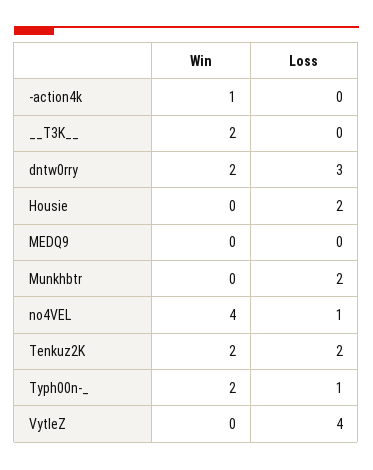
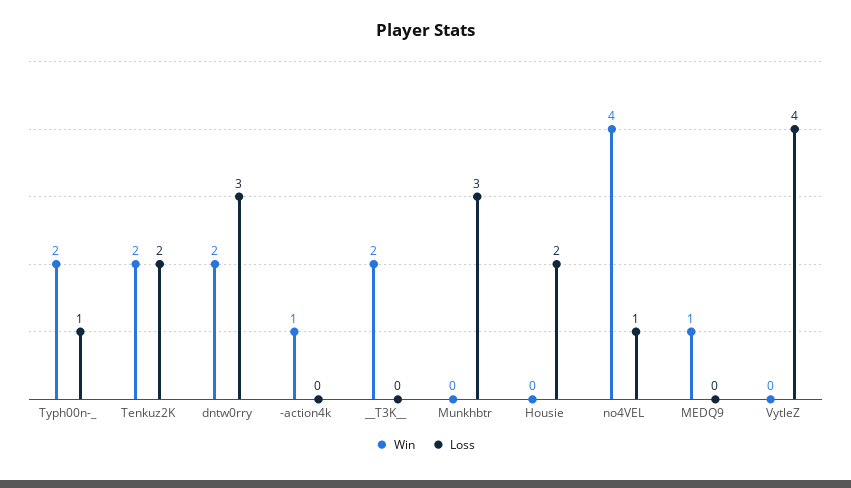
Win, MEDQ9: 0 -> 1
Loss, Munkhbtr: 2 -> 3

